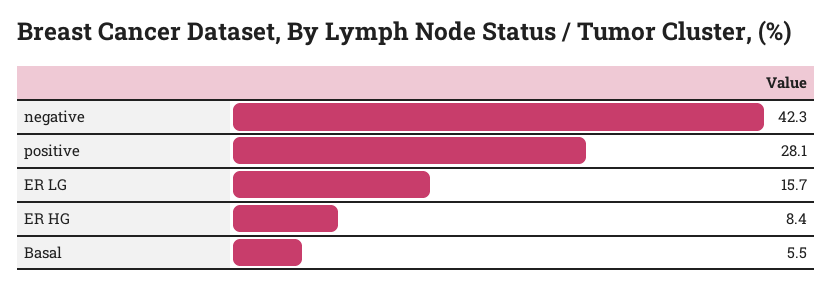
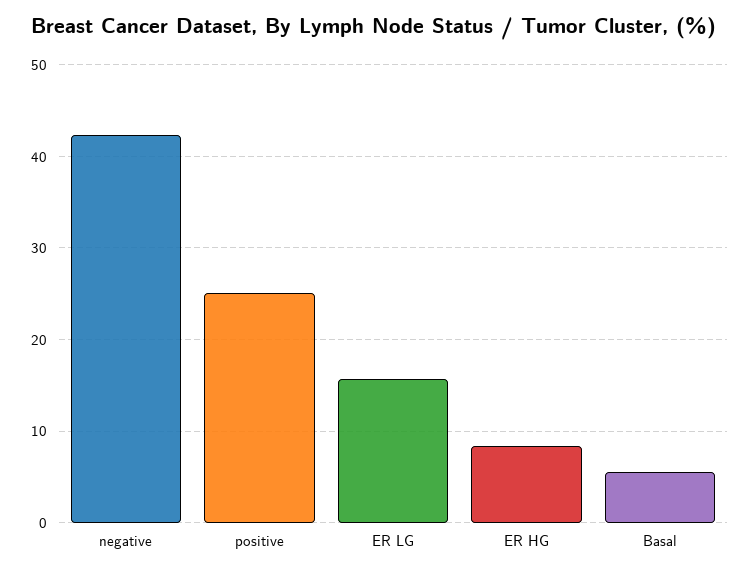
positive: 28.1 -> 25

